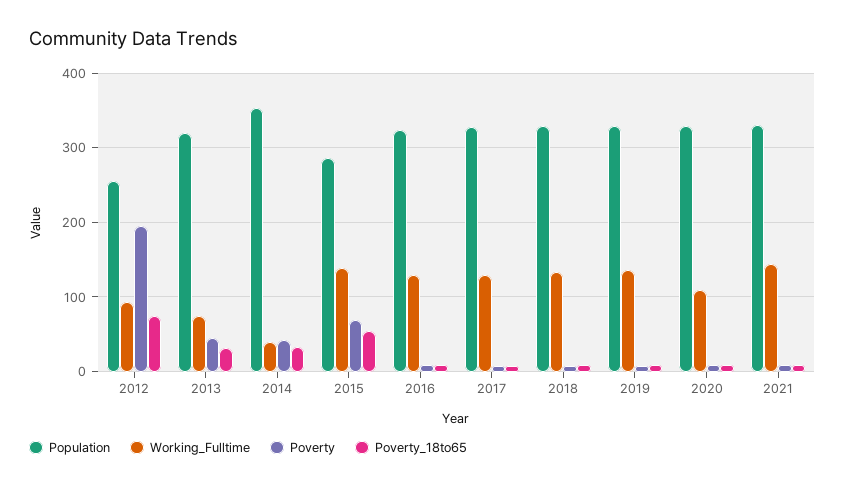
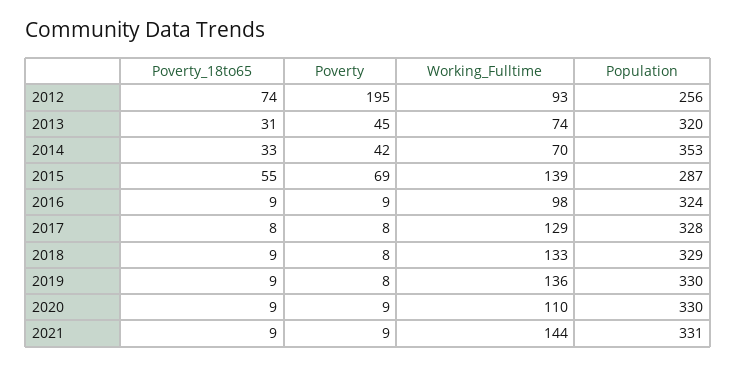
Working_Fulltime, 2014: 40 -> 70
Working_Fulltime, 2016: 130 -> 98

